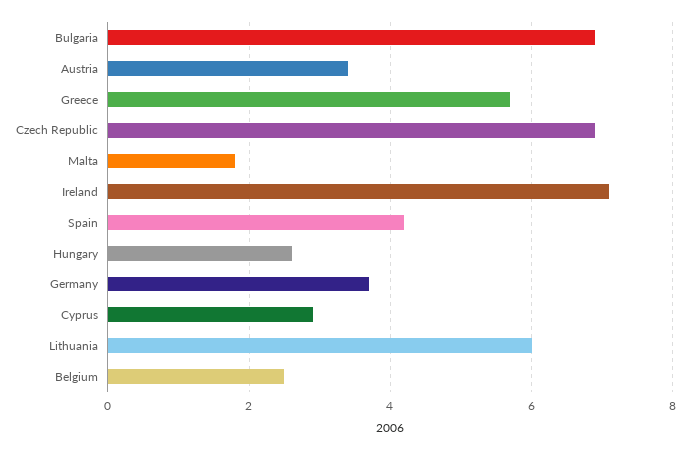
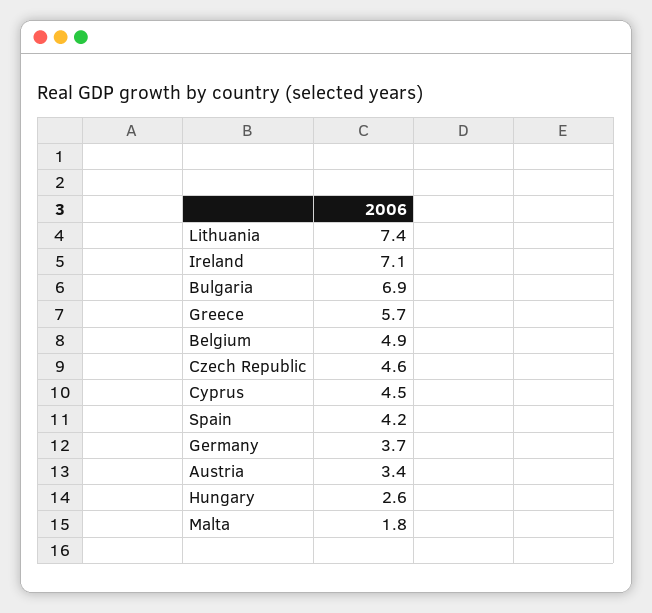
Czech Republic: 7 -> 4.6
Cyprus: 3 -> 4.5
Lithuania: 6 -> 7.4
Belgium: 2.5 -> 4.9

